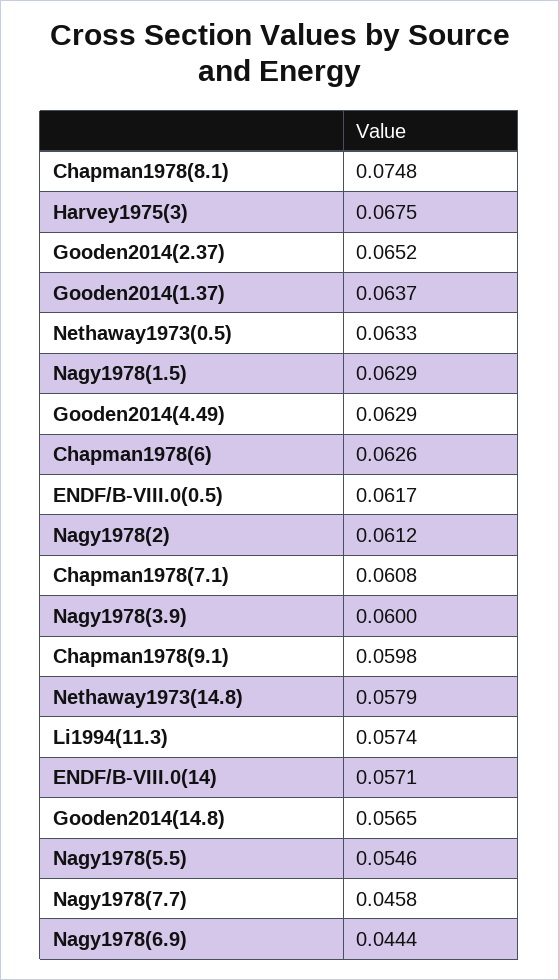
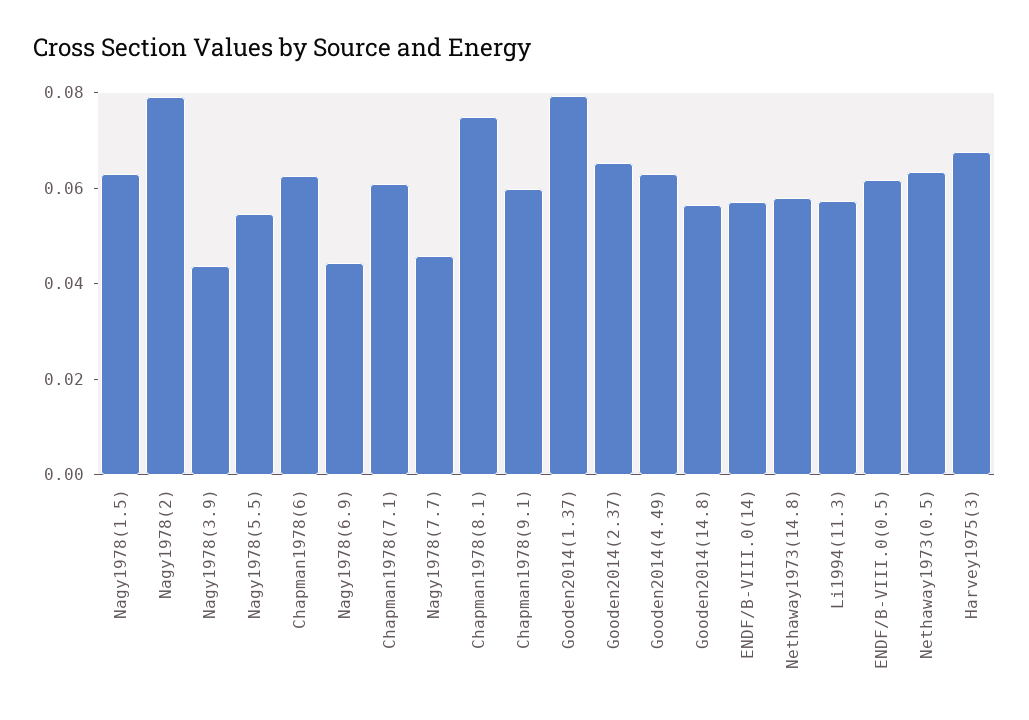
Gooden2014(1.37): 0.0637 -> 0.08
Nagy1978(2): 0.0612 -> 0.08
Nagy1978(3.9): 0.06 -> 0.045

